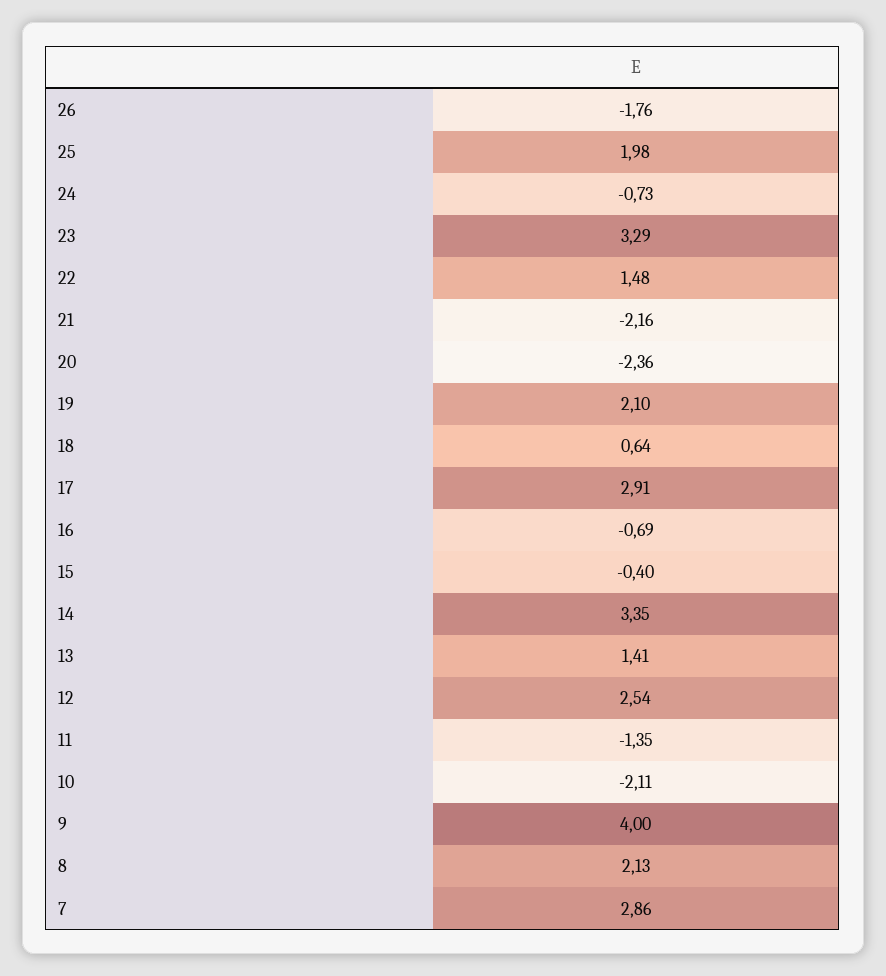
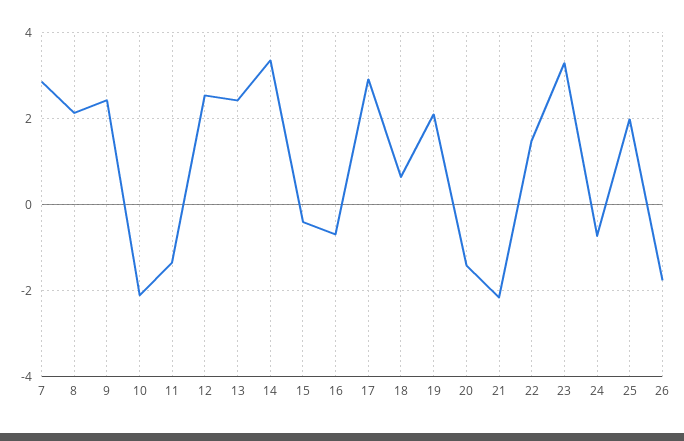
20: -2.36 -> -1.4
13: 1.41 -> 2.4
9: 4 -> 2.4

